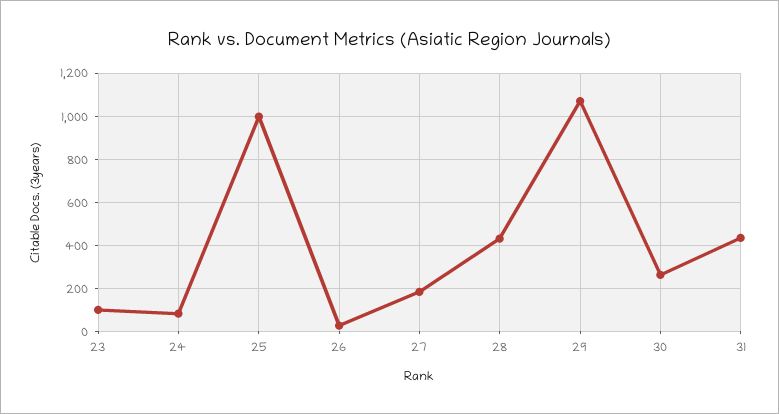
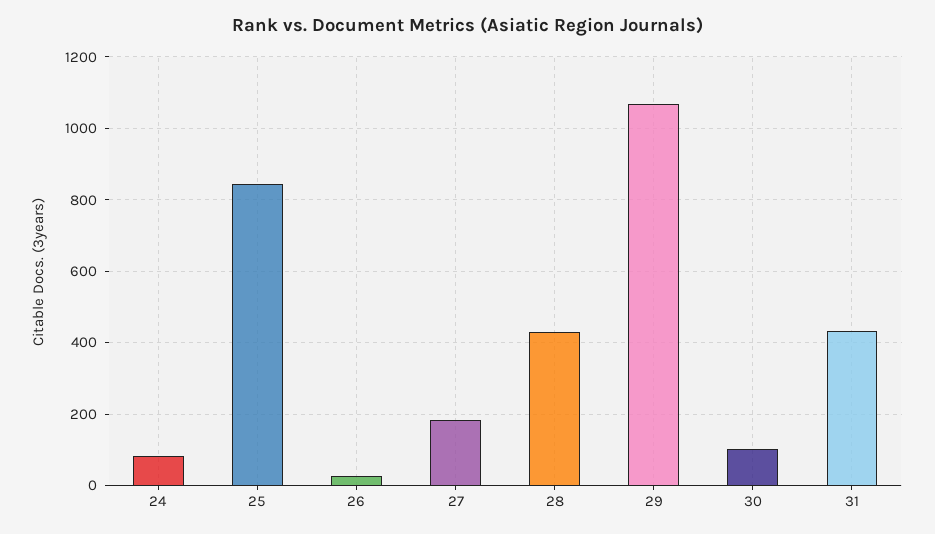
23: 100 -> none
25: 1000 -> 840
30: 250 -> 100

